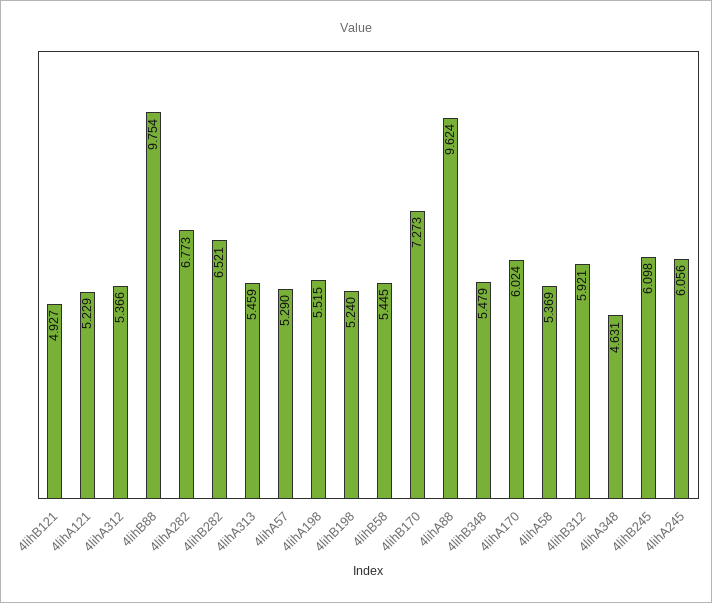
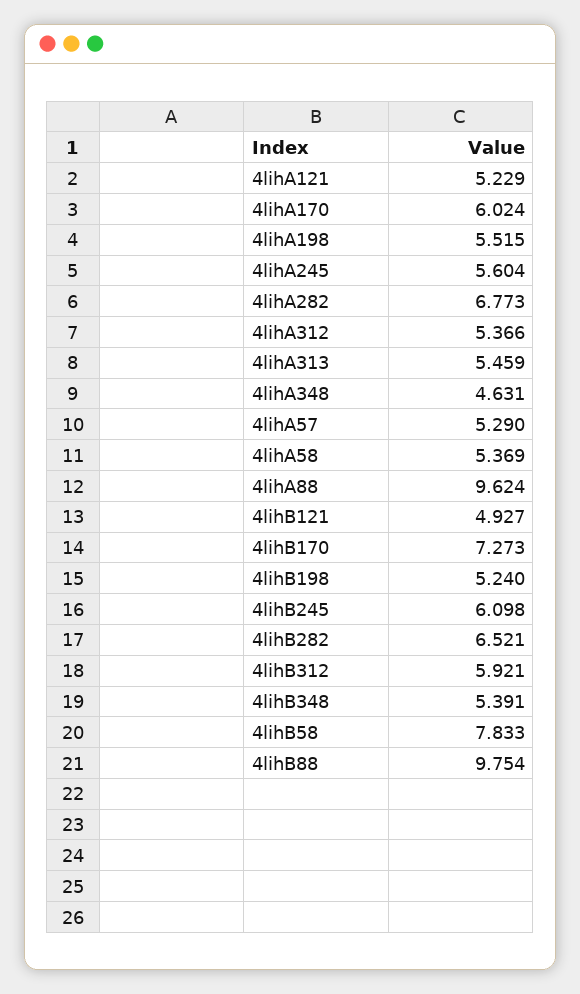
4lihB58: 5.445 -> 7.833
4lihB348: 5.479 -> 5.391
4lihA245: 6.056 -> 5.604

